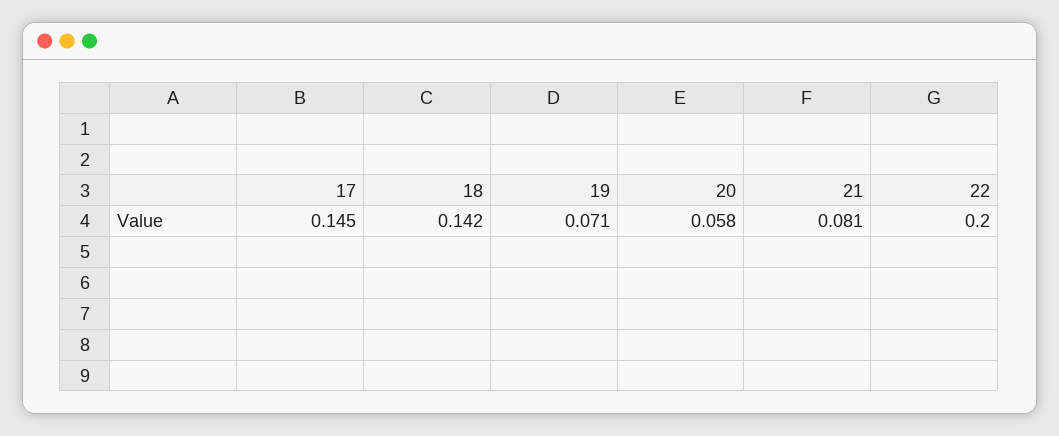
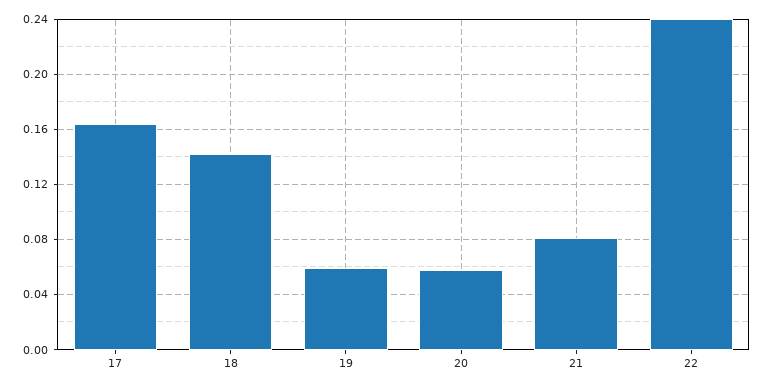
17: 0.145 -> 0.165
19: 0.071 -> 0.06
22: 0.2 -> 0.24

